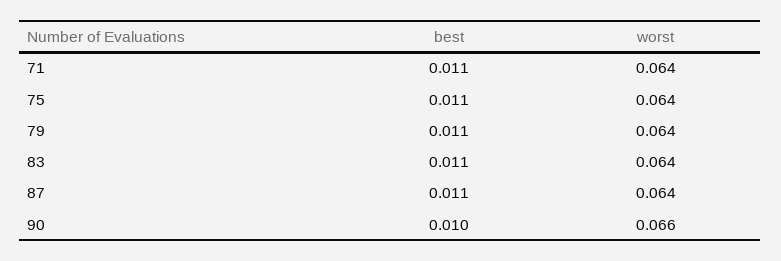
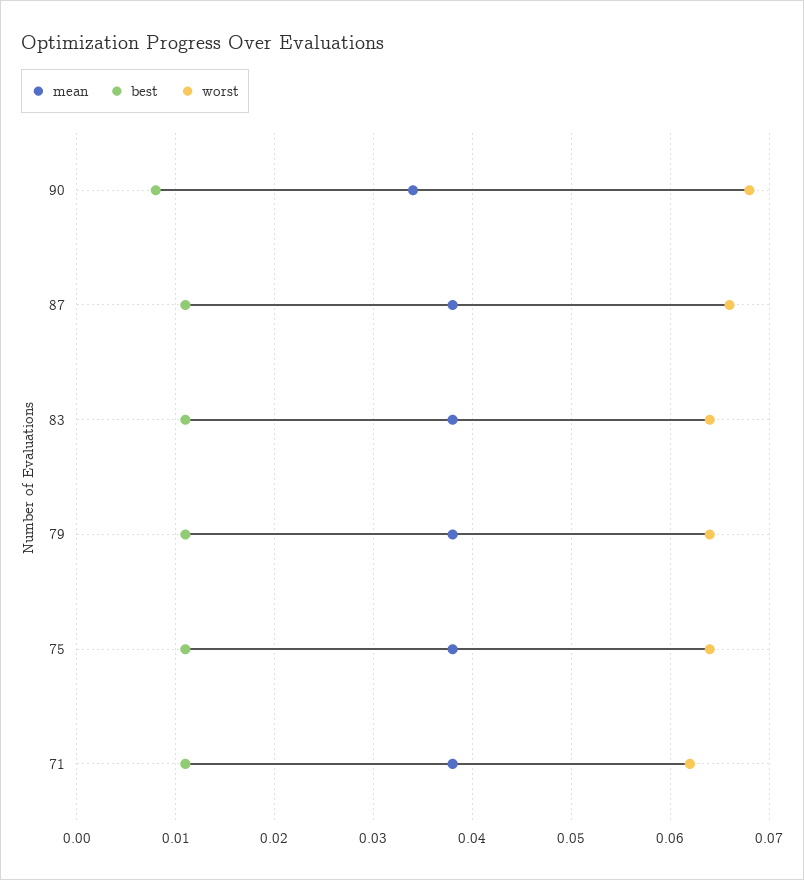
worst, 71: 0.064 -> 0.062
worst, 87: 0.064 -> 0.066
best, 90: 0.01 -> 0.008
worst, 90: 0.066 -> 0.068
mean, 90: none -> 0.034
mean, 87: none -> 0.038
mean, 83: none -> 0.038
mean, 79: none -> 0.038
mean, 75: none -> 0.038
mean, 71: none -> 0.038

